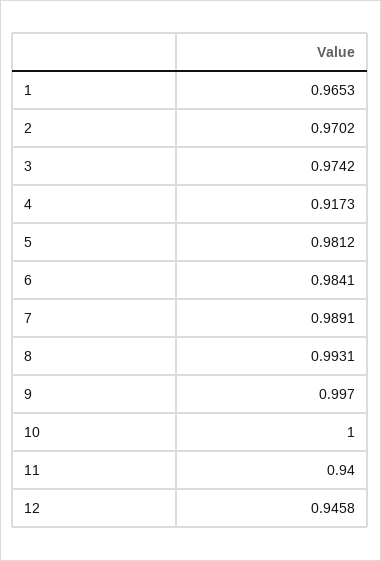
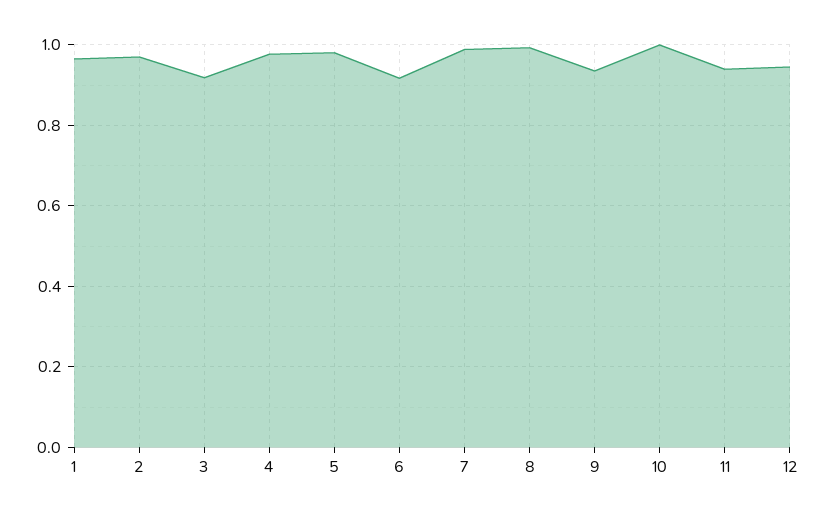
3: 0.9742 -> 0.92
4: 0.9173 -> 0.98
6: 0.9841 -> 0.92
9: 0.997 -> 0.94

